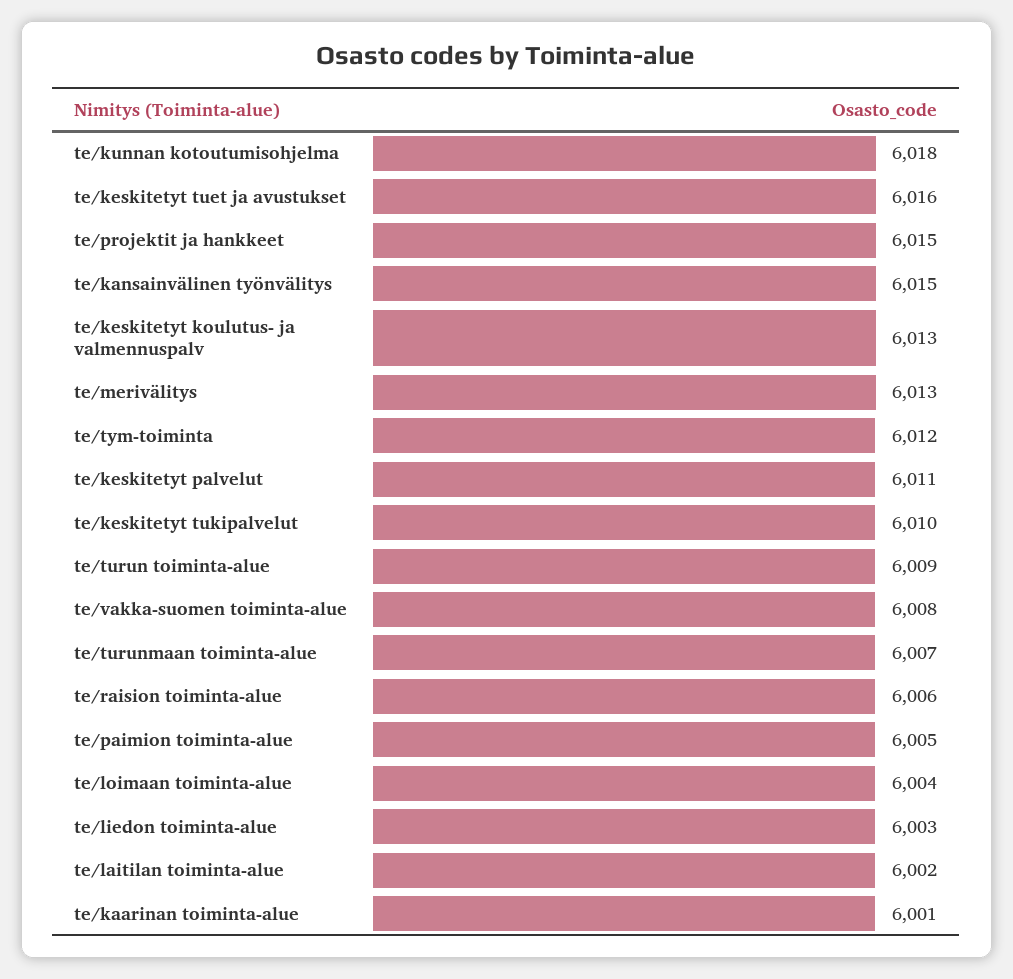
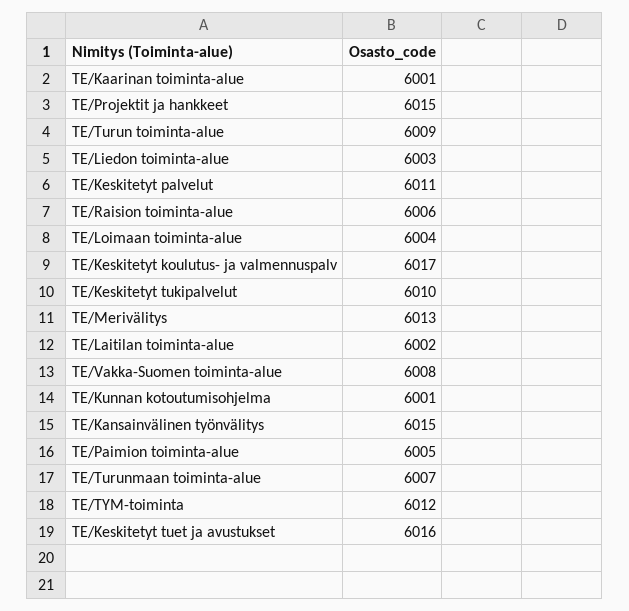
te/kunnan kotoutumisohjelma: 6018 -> 6001
te/keskitetyt koulutus- ja valmennuspalv: 6013 -> 6017

